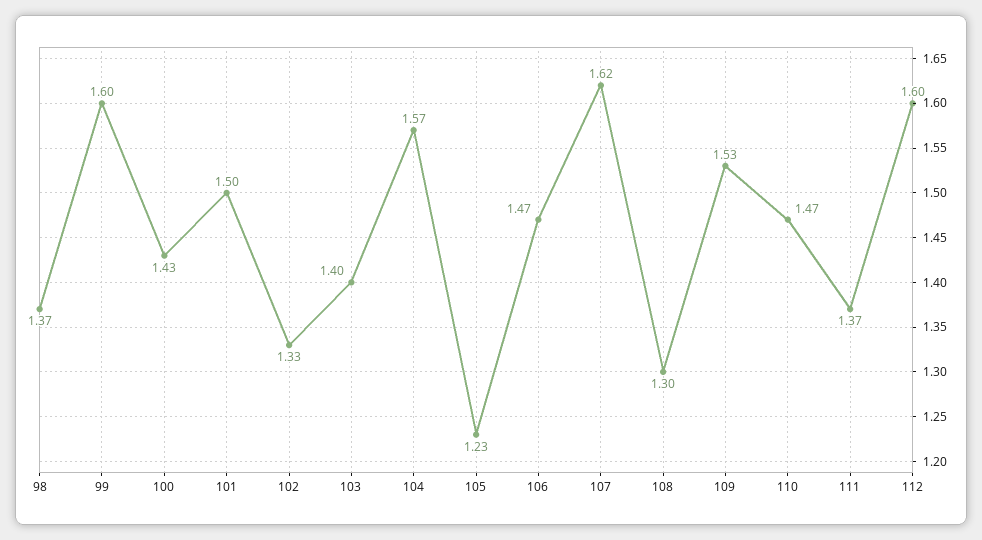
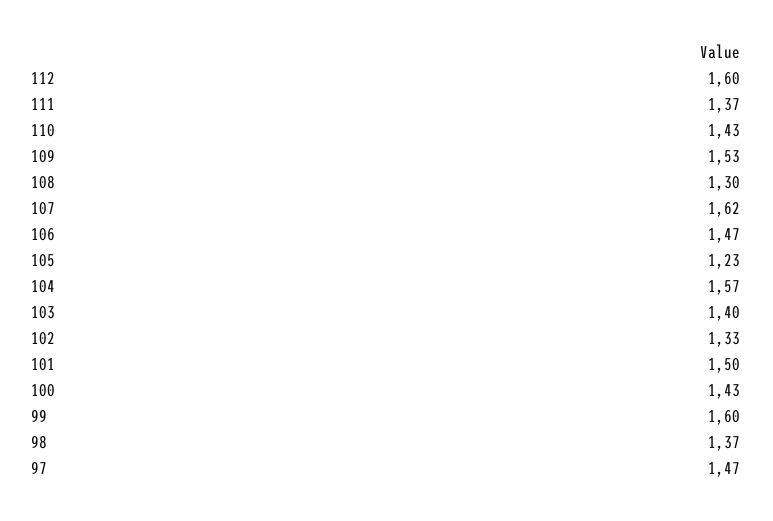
110: 1.47 -> 1.43
97: none -> 1.47

